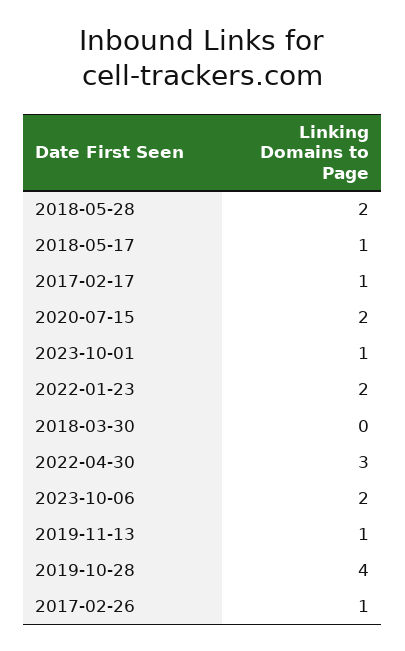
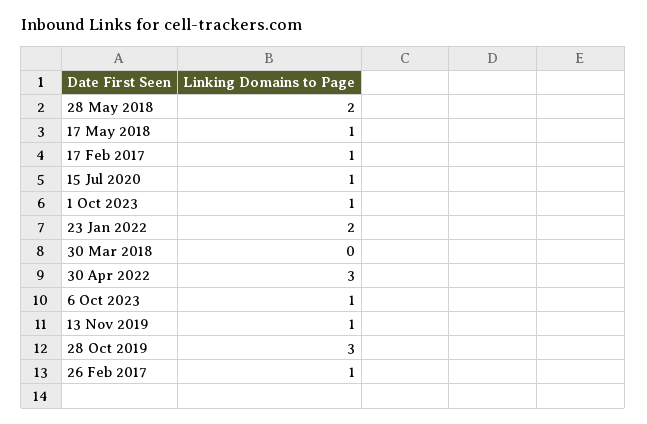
2020-07-15: 2 -> 1
2023-10-06: 2 -> 1
2019-10-28: 4 -> 3

